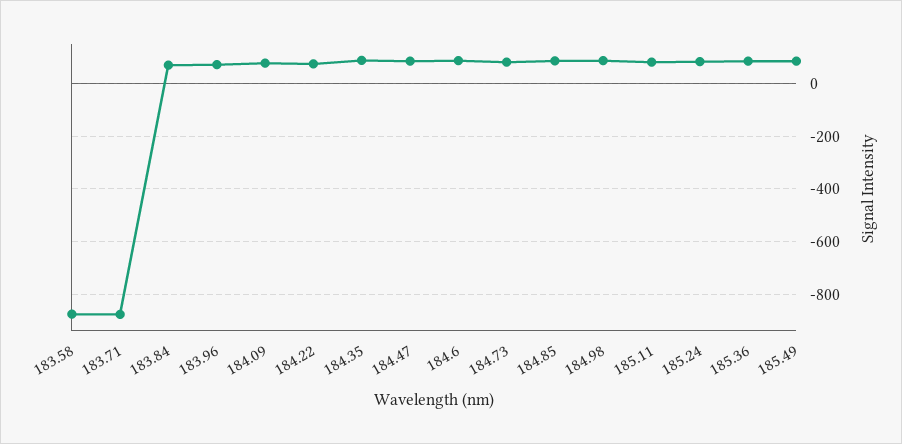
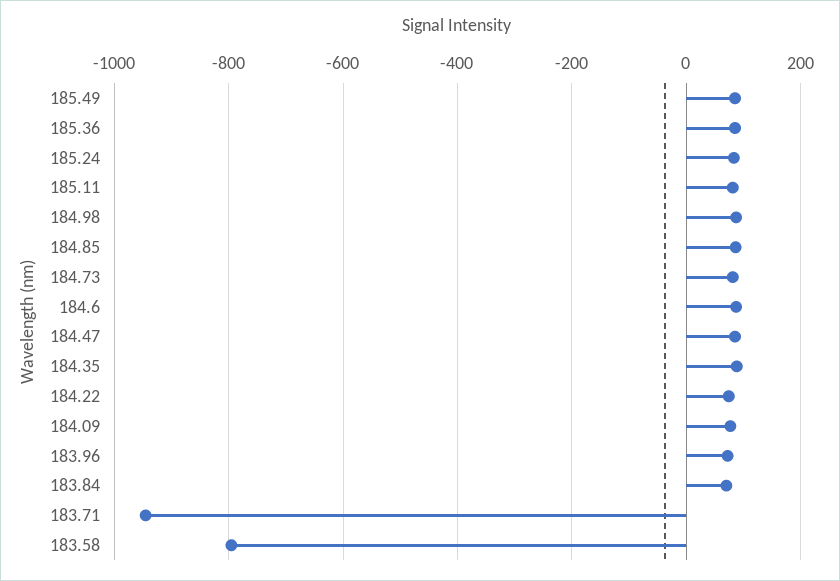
183.58: -875 -> -800
183.71: -875 -> -940

